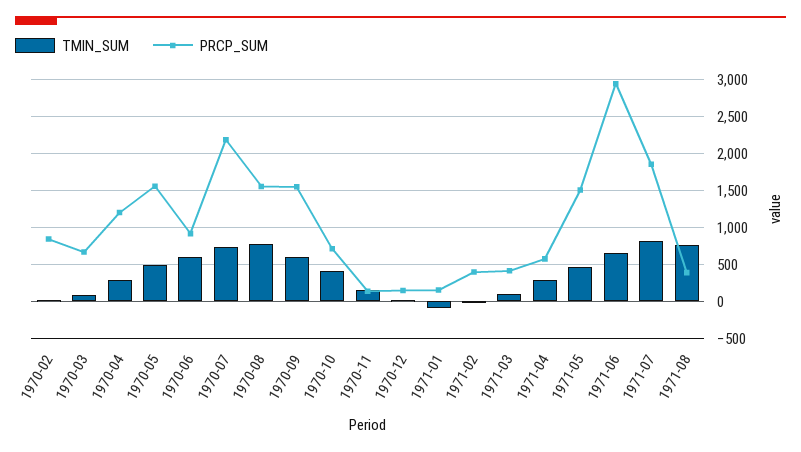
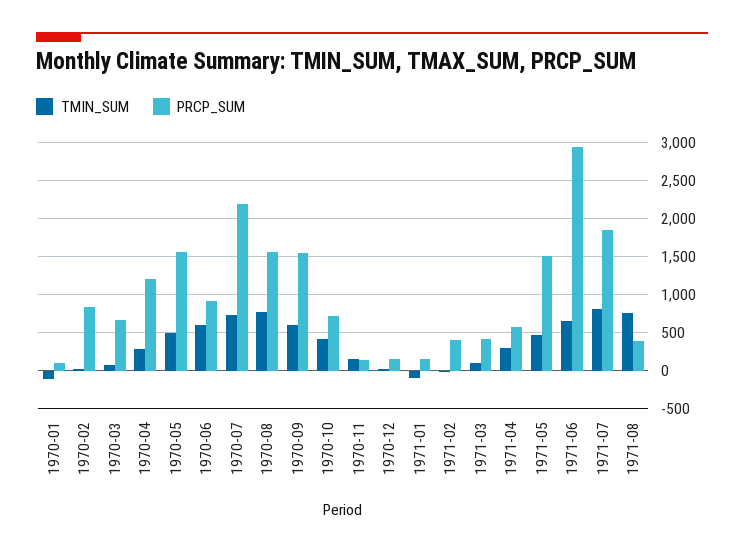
TMIN_SUM, 1970-01: none -> -100
PRCP_SUM, 1970-01: none -> 100

